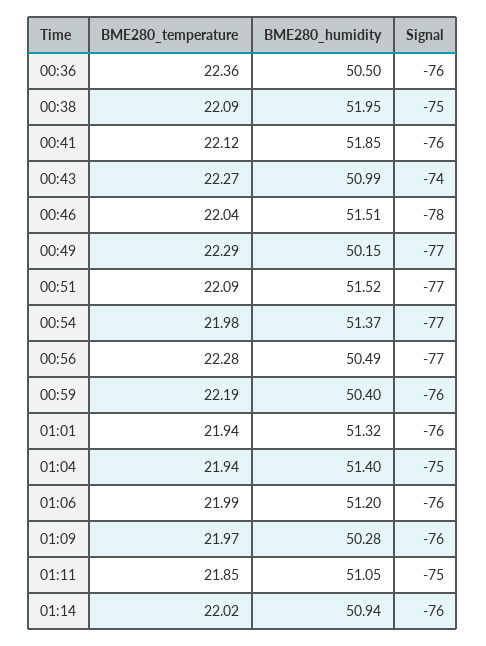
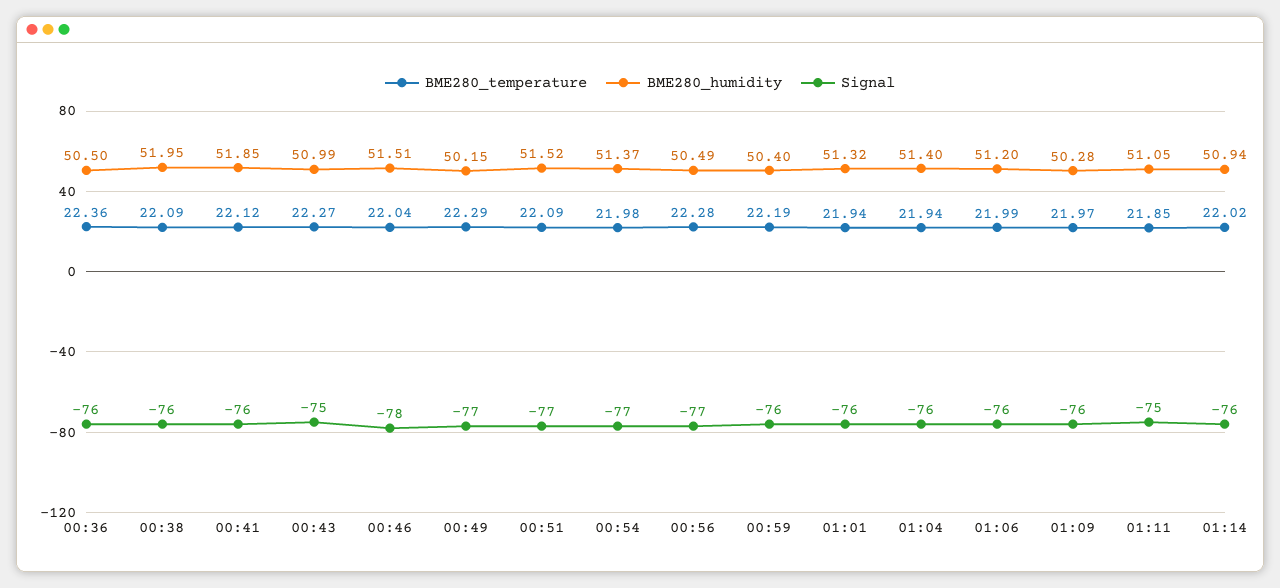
Signal, 00:38: -75 -> -76
Signal, 00:43: -74 -> -75
Signal, 01:04: -75 -> -76

